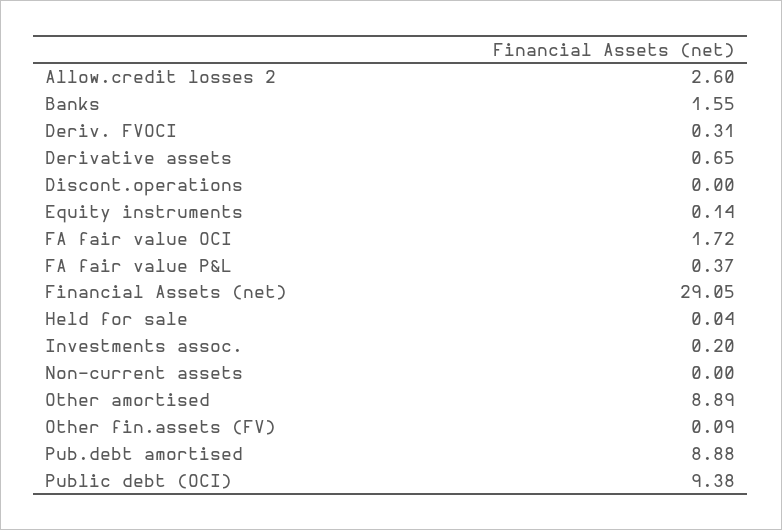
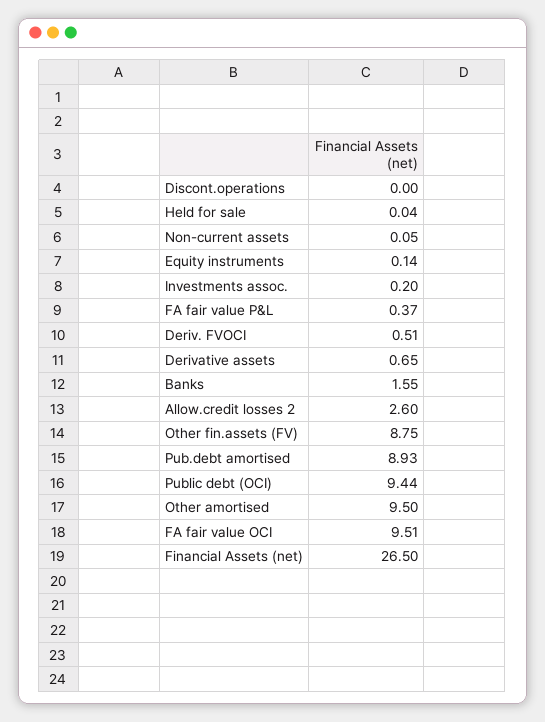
Deriv. FVOCI: 0.31 -> 0.51
FA fair value OCI: 1.72 -> 9.51
Financial Assets (net): 29.05 -> 26.5
Non-current assets: 0 -> 0.05
Other amortised: 8.89 -> 9.5
Other fin.assets (FV): 0.09 -> 8.75
Pub.debt amortised: 8.88 -> 8.93
Public debt (OCI): 9.38 -> 9.44

